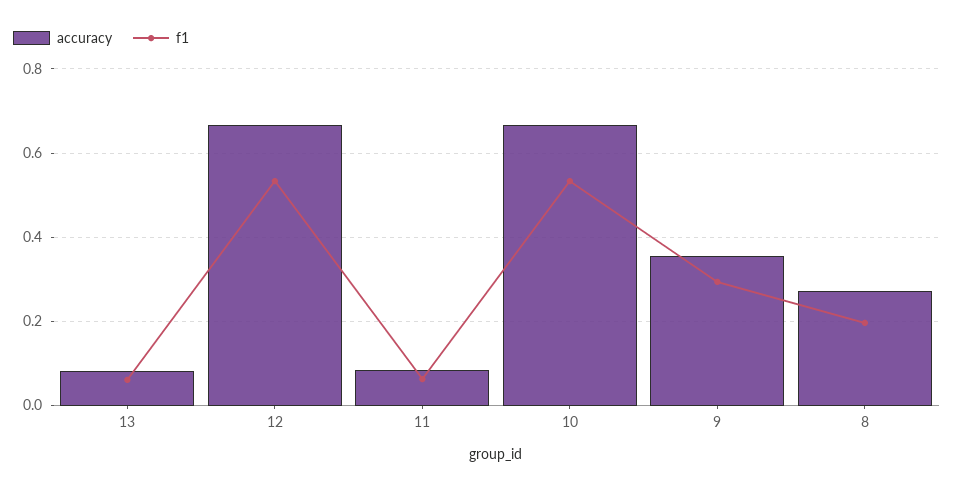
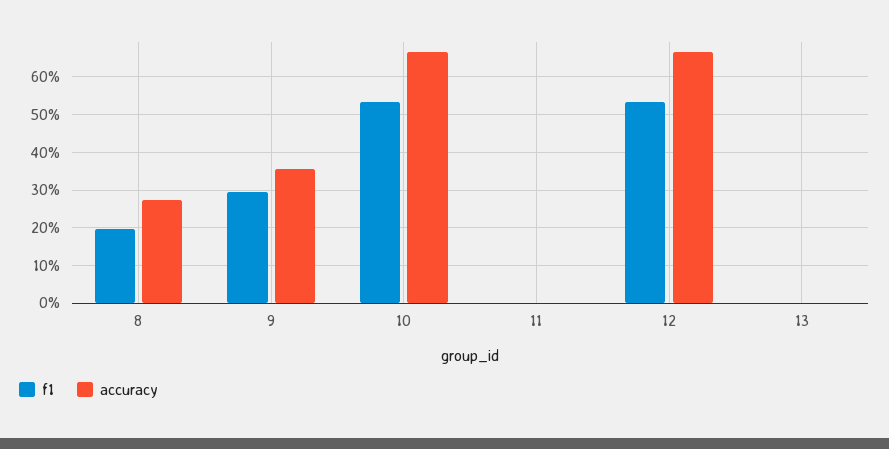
accuracy, 13: 0.08 -> 0
f1, 13: 0.06 -> 0
accuracy, 11: 0.08 -> 0
f1, 11: 0.06 -> 0

